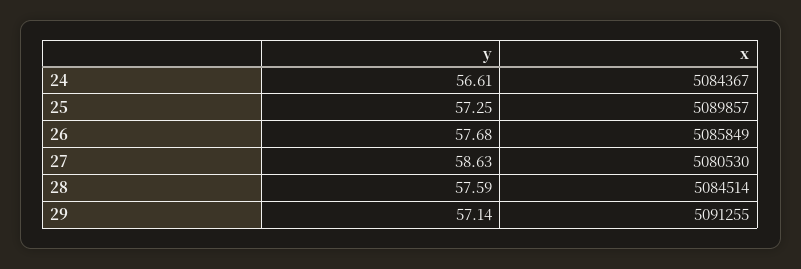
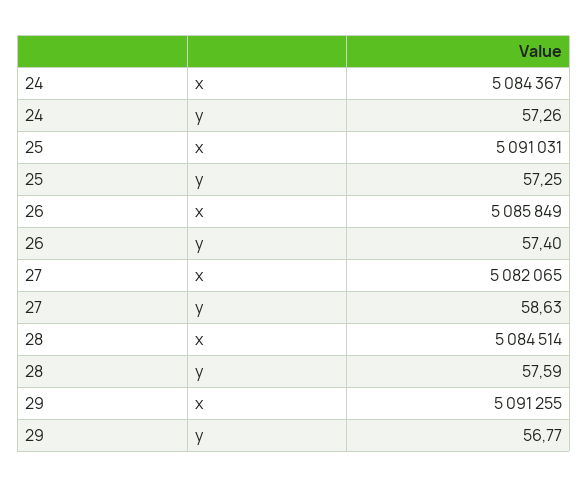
y, 24: 56.61 -> 57.26
x, 25: 5089857 -> 5091031
y, 26: 57.68 -> 57.4
x, 27: 5080530 -> 5082065
y, 29: 57.14 -> 56.77

